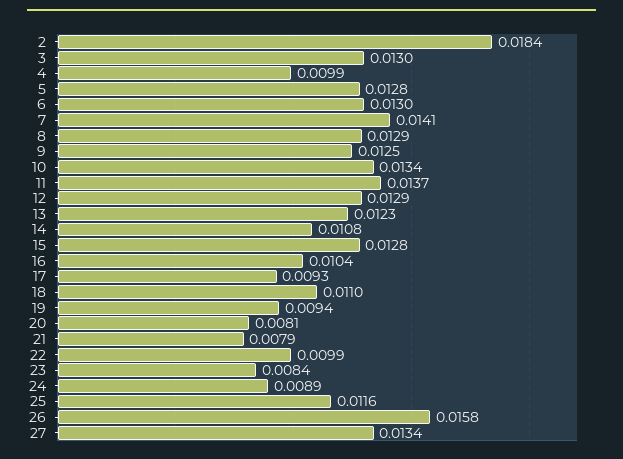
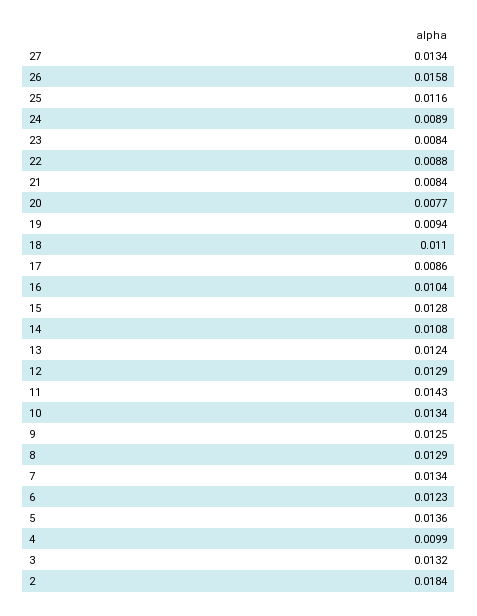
3: 0.013 -> 0.0132
5: 0.0128 -> 0.0136
6: 0.013 -> 0.0123
7: 0.0141 -> 0.0134
11: 0.0137 -> 0.0143
13: 0.0123 -> 0.0124
17: 0.0093 -> 0.0086
20: 0.0081 -> 0.0077
21: 0.0079 -> 0.0084
22: 0.0099 -> 0.0088

